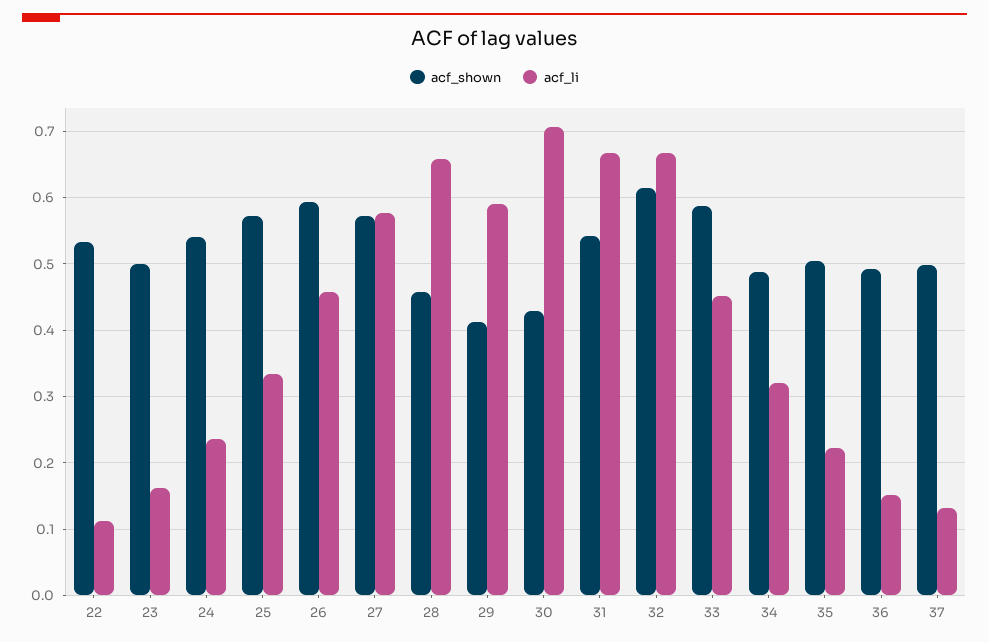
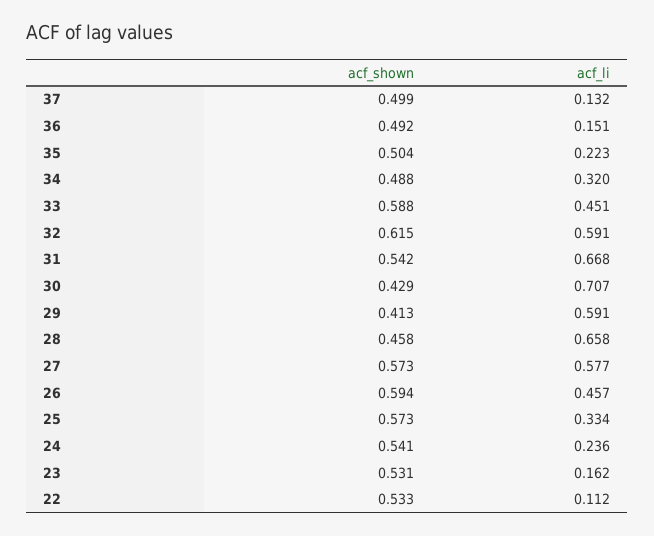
acf_shown, 23: 0.5 -> 0.531
acf_li, 32: 0.67 -> 0.591

